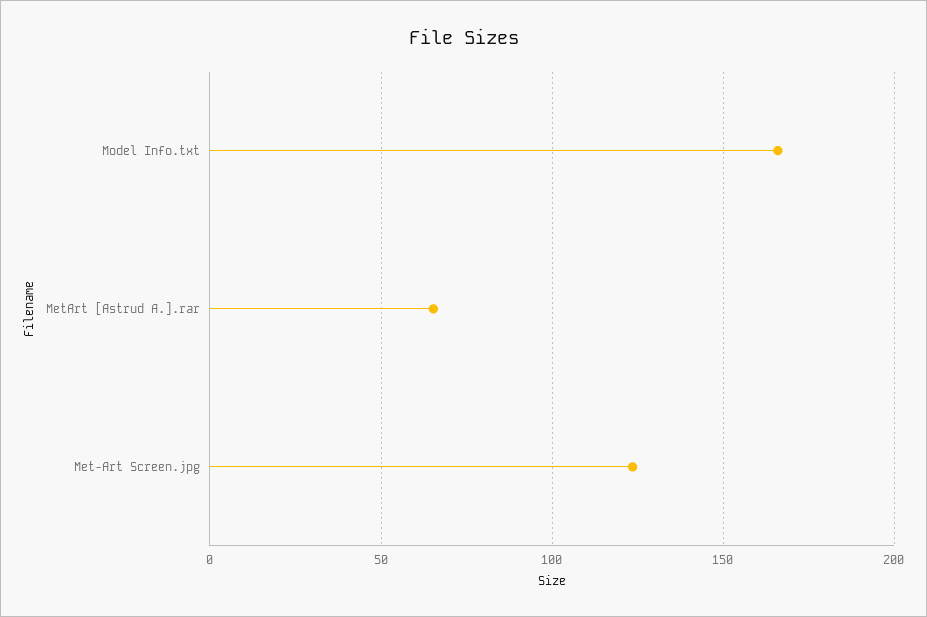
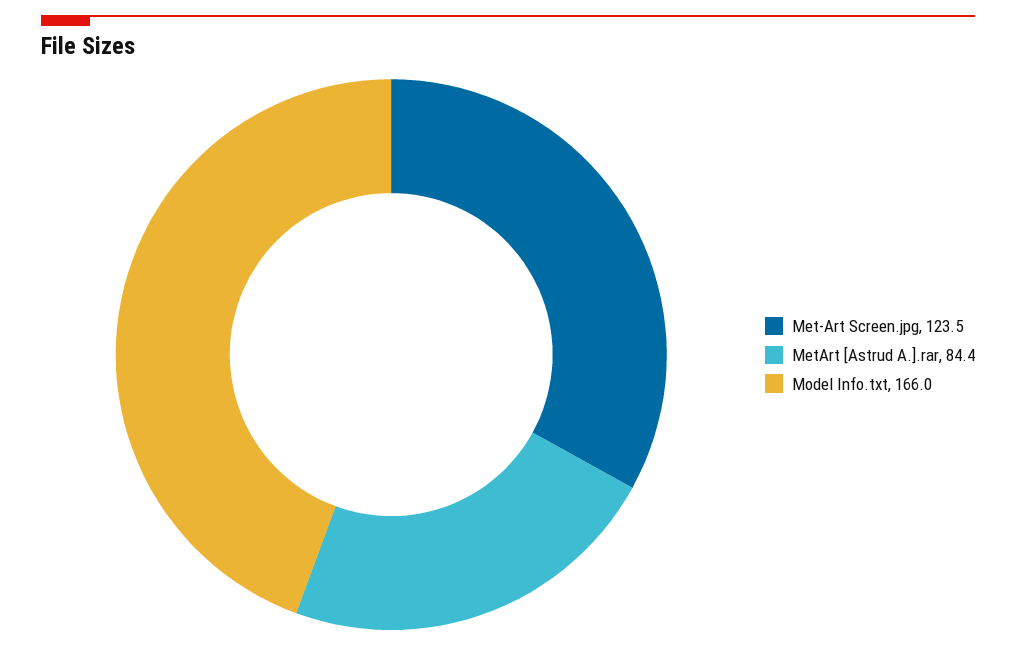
MetArt [Astrud A.].rar: 65 -> 84.4

